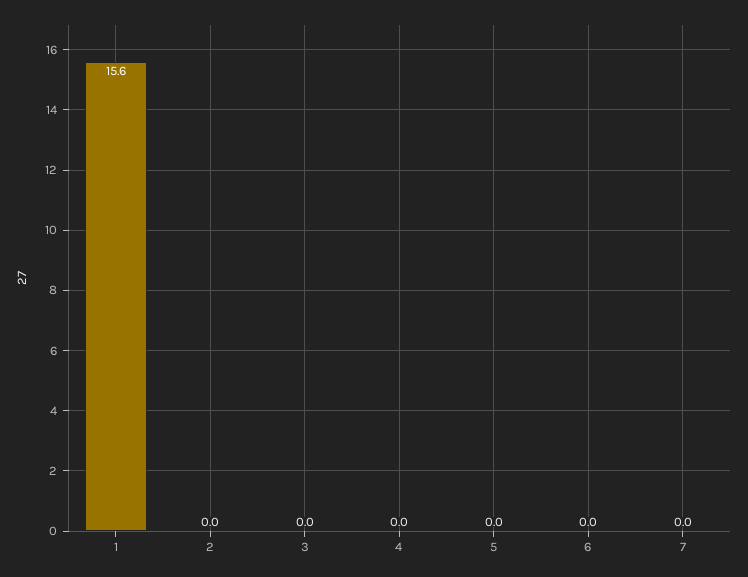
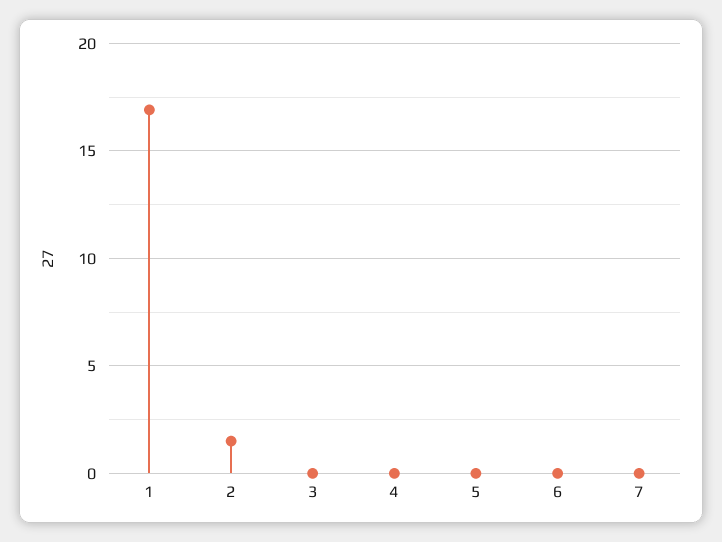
1: 15.6 -> 17
2: 0 -> 1.5

